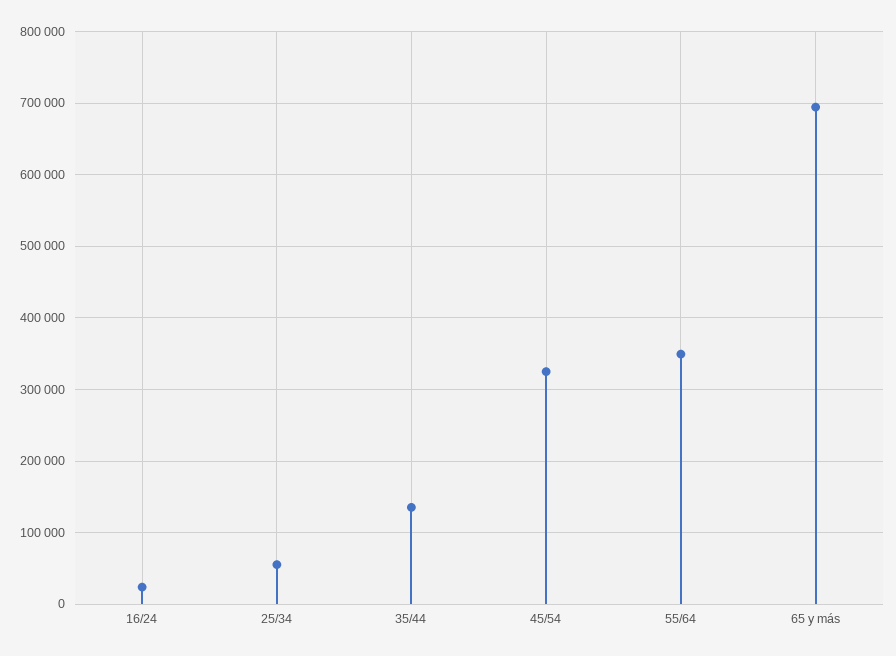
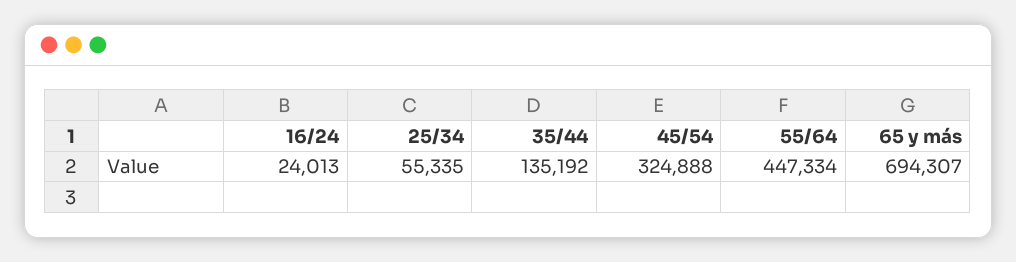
55/64: 350000 -> 447334

